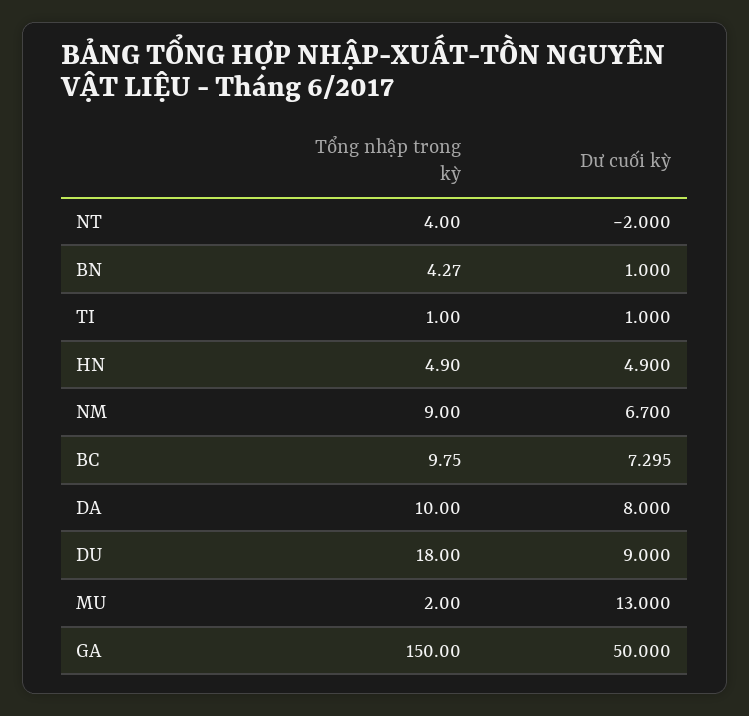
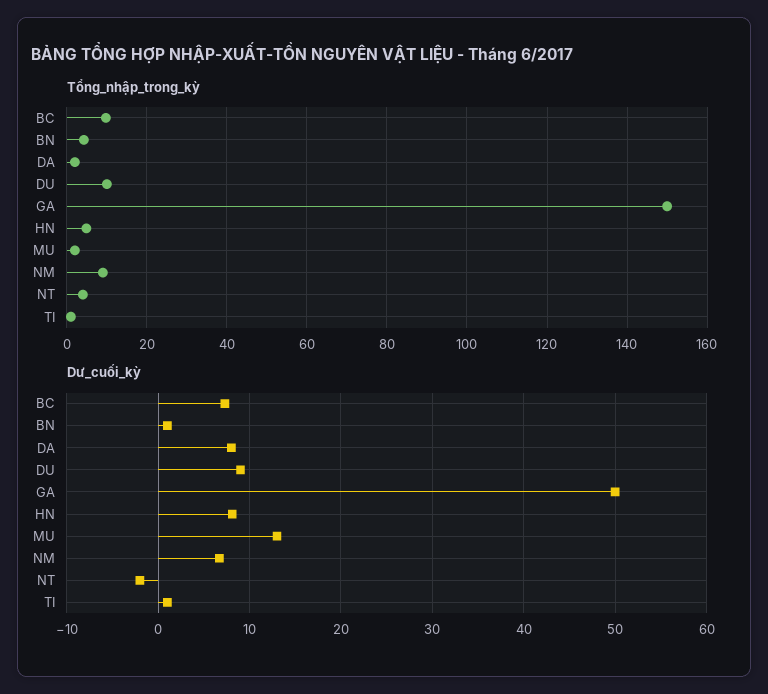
Dư cuối kỳ, HN: 4.9 -> 8
Tổng nhập trong kỳ, DA: 10 -> 2
Tổng nhập trong kỳ, DU: 18 -> 10

